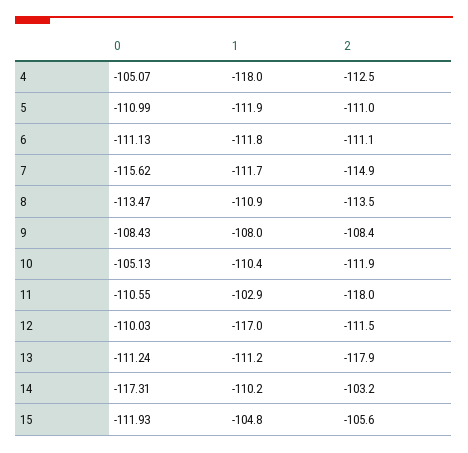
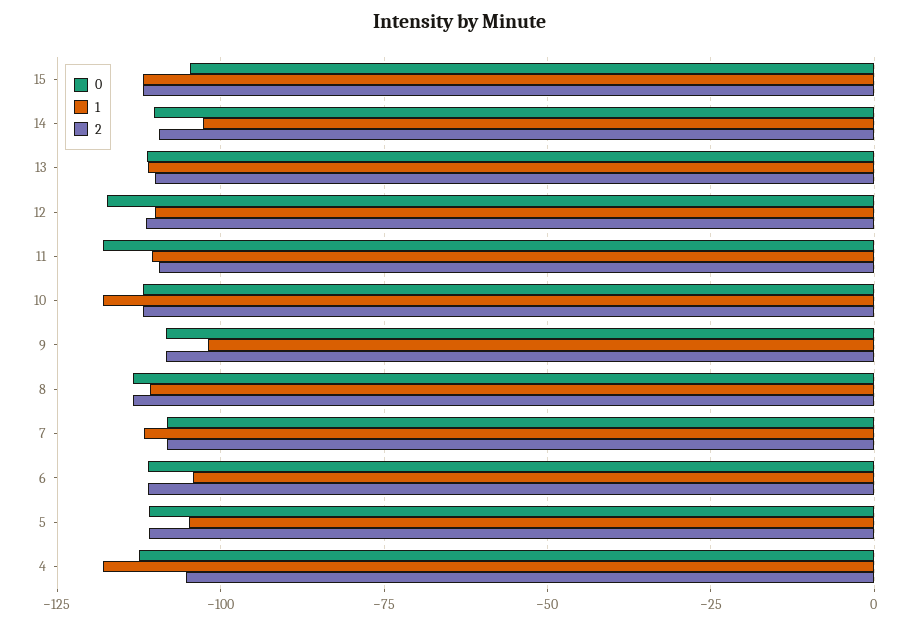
0, 4: -105.07 -> -112.5
2, 4: -112.5 -> -105
1, 5: -111.9 -> -105
1, 6: -111.8 -> -105
0, 7: -115.62 -> -107.5
2, 7: -114.9 -> -107.5
1, 9: -108 -> -102.5
0, 10: -105.13 -> -112.5
1, 10: -110.4 -> -117.5
0, 11: -110.55 -> -117.5
1, 11: -102.9 -> -110
2, 11: -118 -> -110
0, 12: -110.03 -> -117.5
1, 12: -117 -> -110
2, 13: -117.9 -> -110
0, 14: -117.31 -> -110
1, 14: -110.2 -> -102.5
2, 14: -103.2 -> -110
0, 15: -111.93 -> -105
1, 15: -104.8 -> -112.5
2, 15: -105.6 -> -112.5

